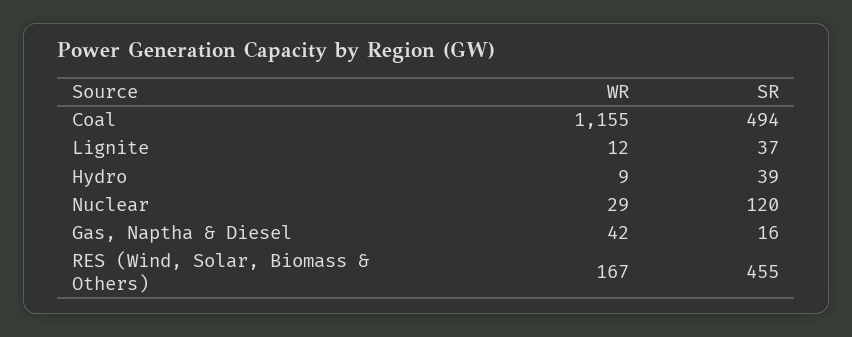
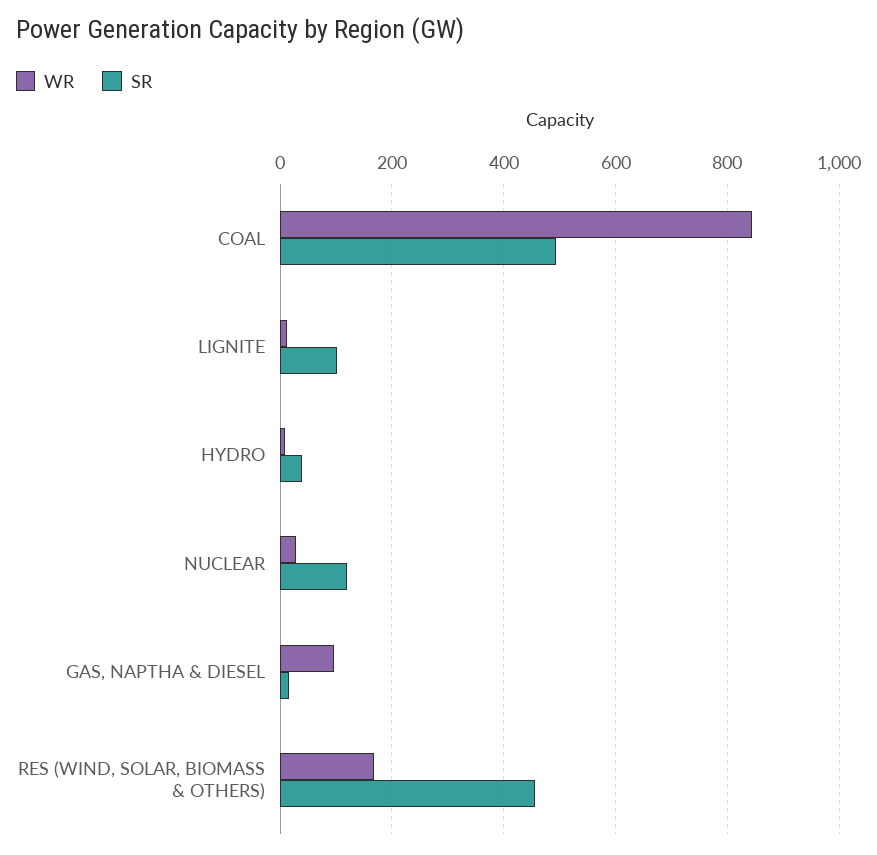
WR, Coal: 1155 -> 840
SR, Lignite: 37 -> 100
WR, Gas, Naptha & Diesel: 42 -> 100

